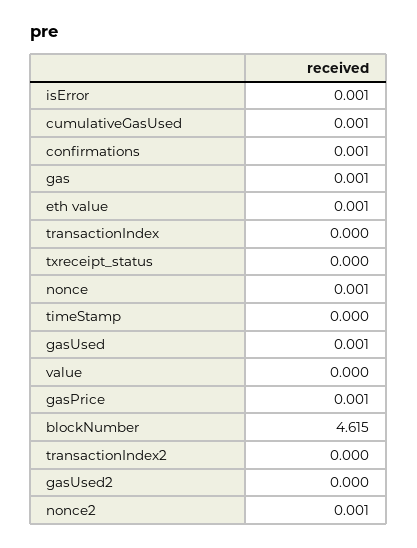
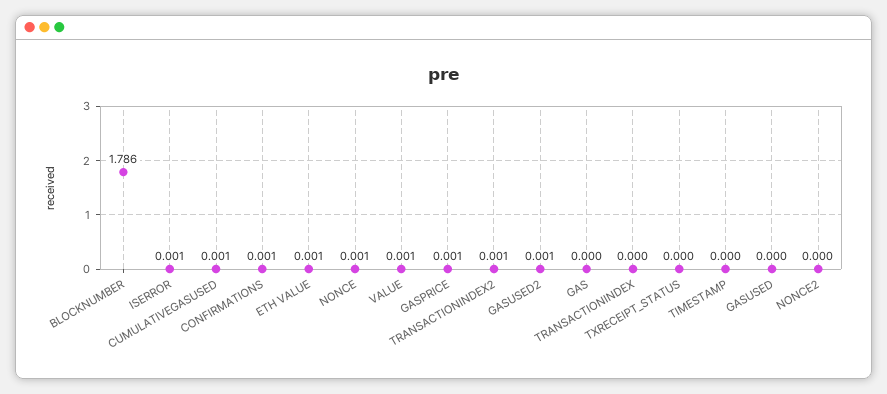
gas: 0.001 -> 0
gasUsed: 0.001 -> 0
value: 0 -> 0.001
blockNumber: 4.615 -> 1.786
transactionIndex2: 0 -> 0.001
gasUsed2: 0 -> 0.001
nonce2: 0.001 -> 0

